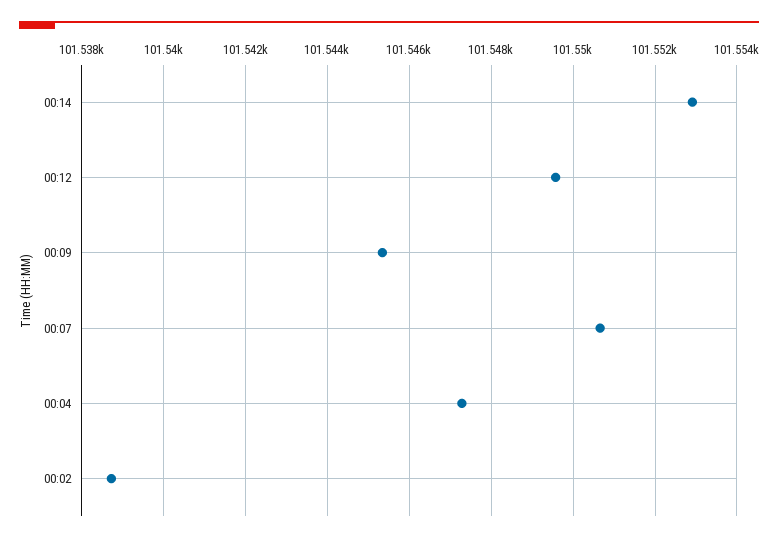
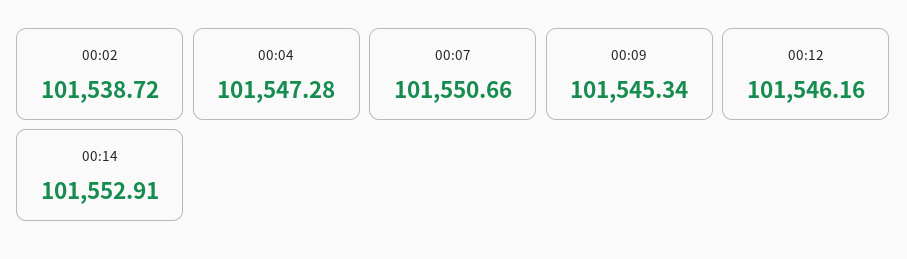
00:12: 101549.6 -> 101546.16

